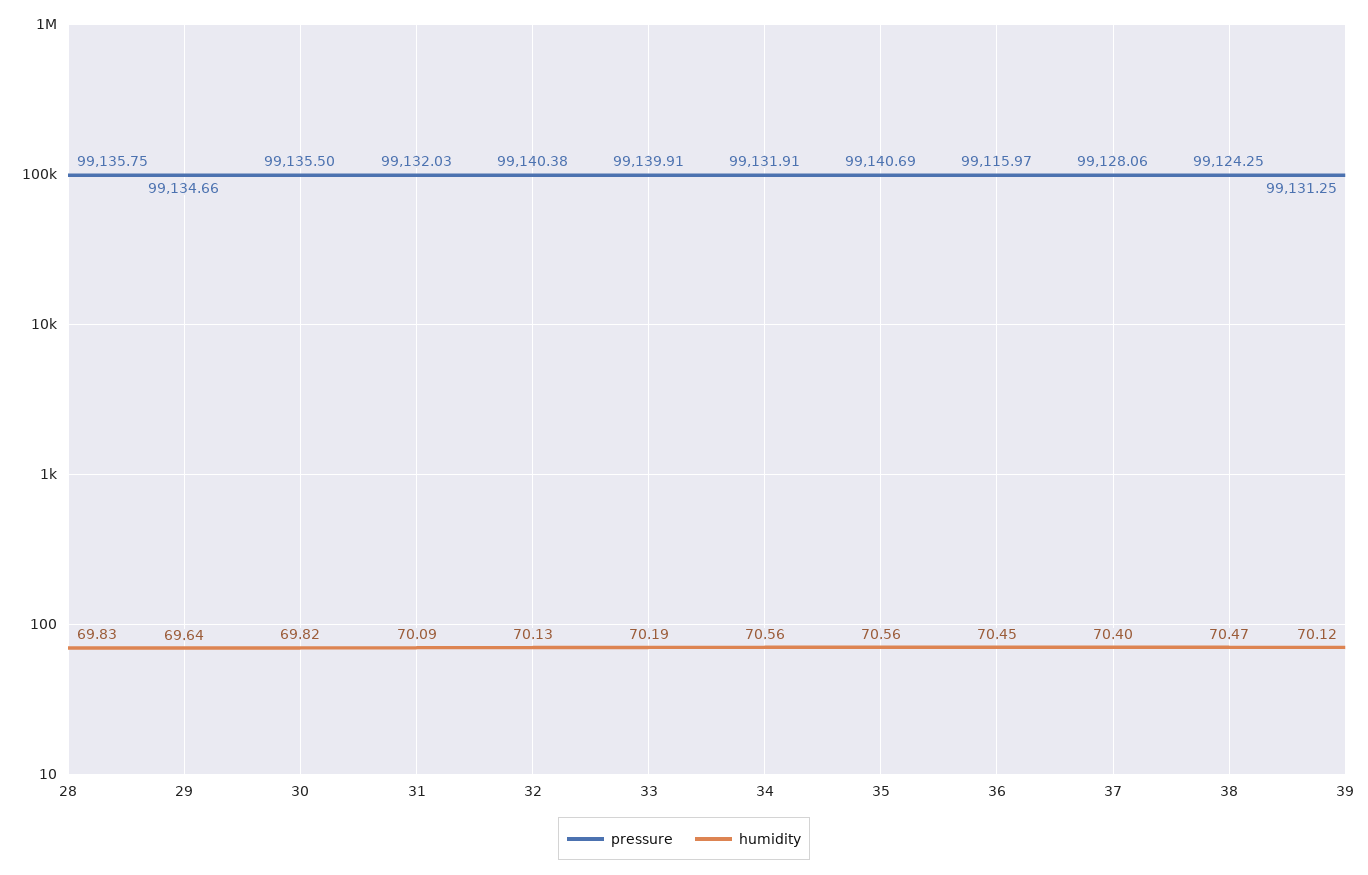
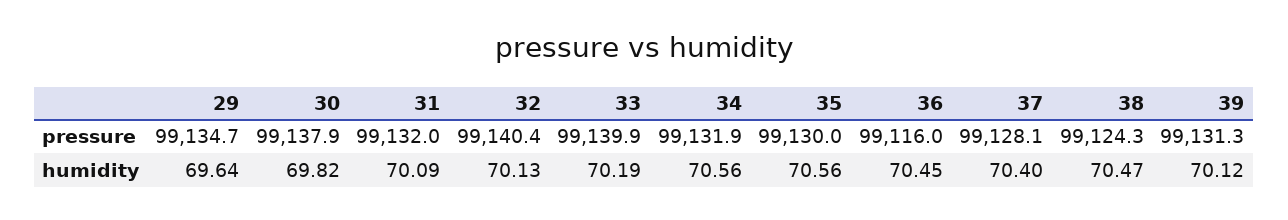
pressure, 28: 99135.75 -> none
humidity, 28: 69.83 -> none
pressure, 30: 99135.5 -> 99137.9
pressure, 35: 99140.69 -> 99130

